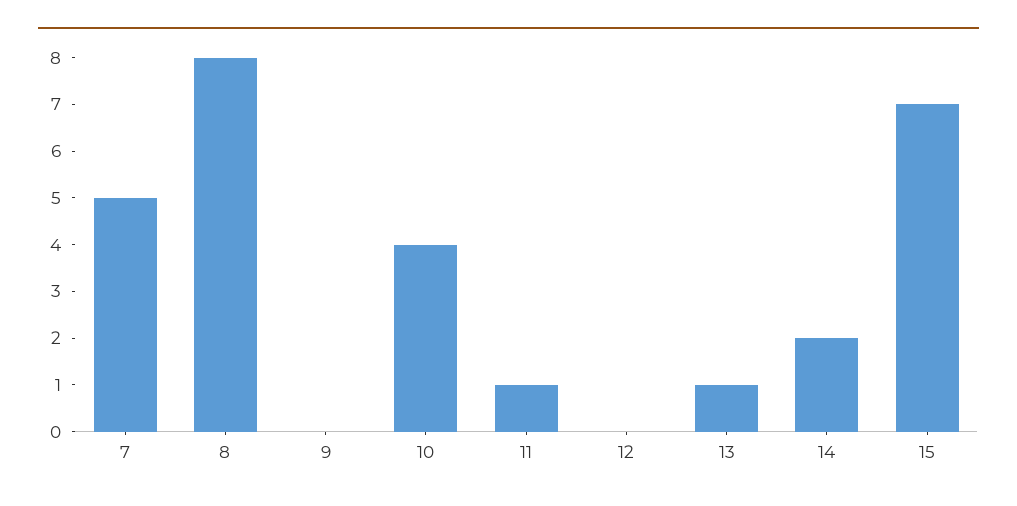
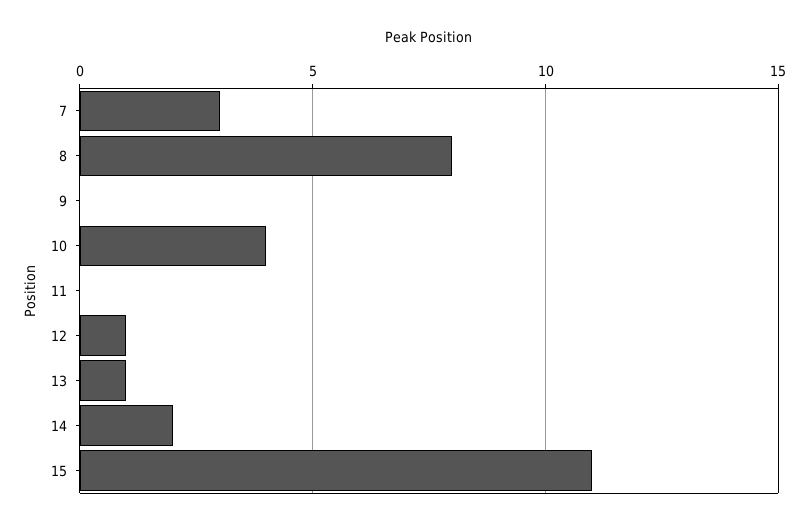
7: 5 -> 3
11: 1 -> 0
12: 0 -> 1
15: 7 -> 11

